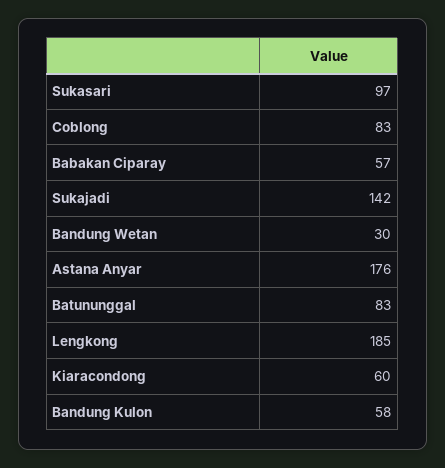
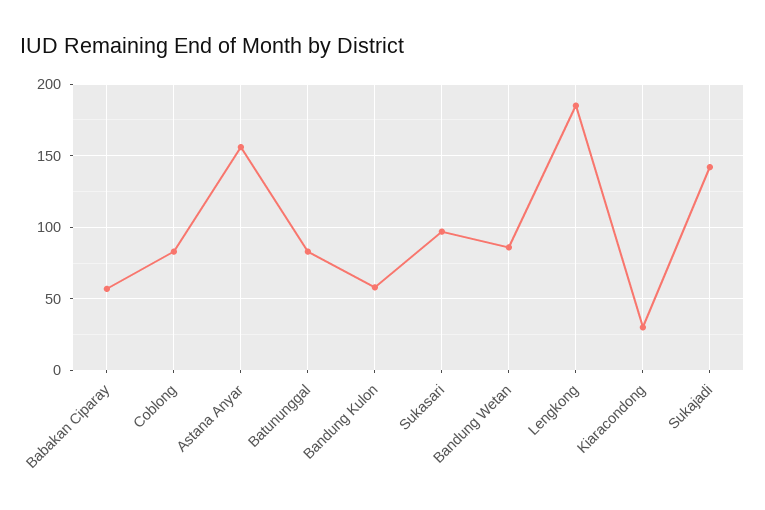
Bandung Wetan: 30 -> 85
Astana Anyar: 176 -> 155
Kiaracondong: 60 -> 30

